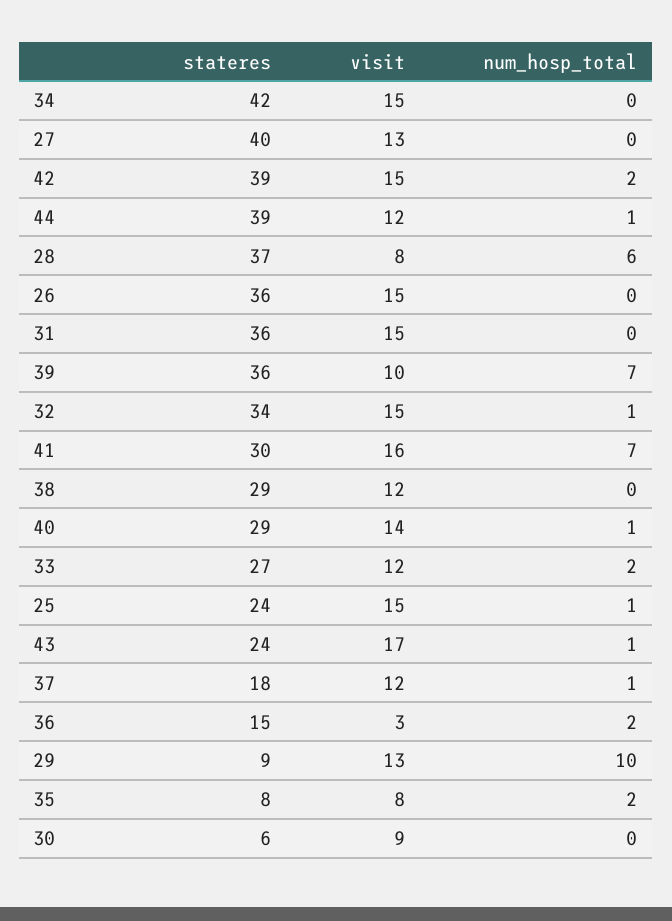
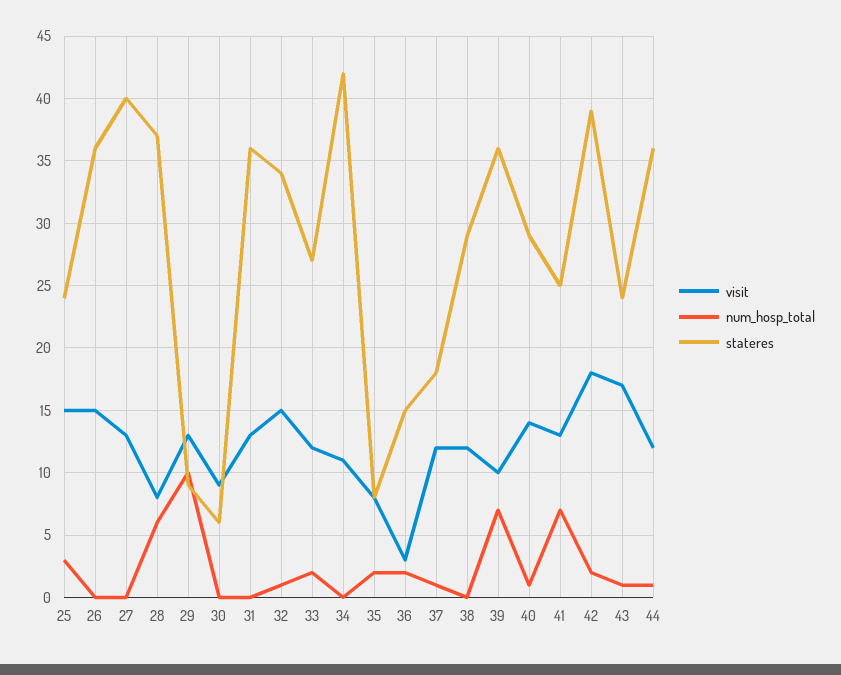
visit, 34: 15 -> 11
visit, 42: 15 -> 18
stateres, 44: 39 -> 36
visit, 31: 15 -> 13
stateres, 41: 30 -> 25
visit, 41: 16 -> 13
num_hosp_total, 25: 1 -> 3

